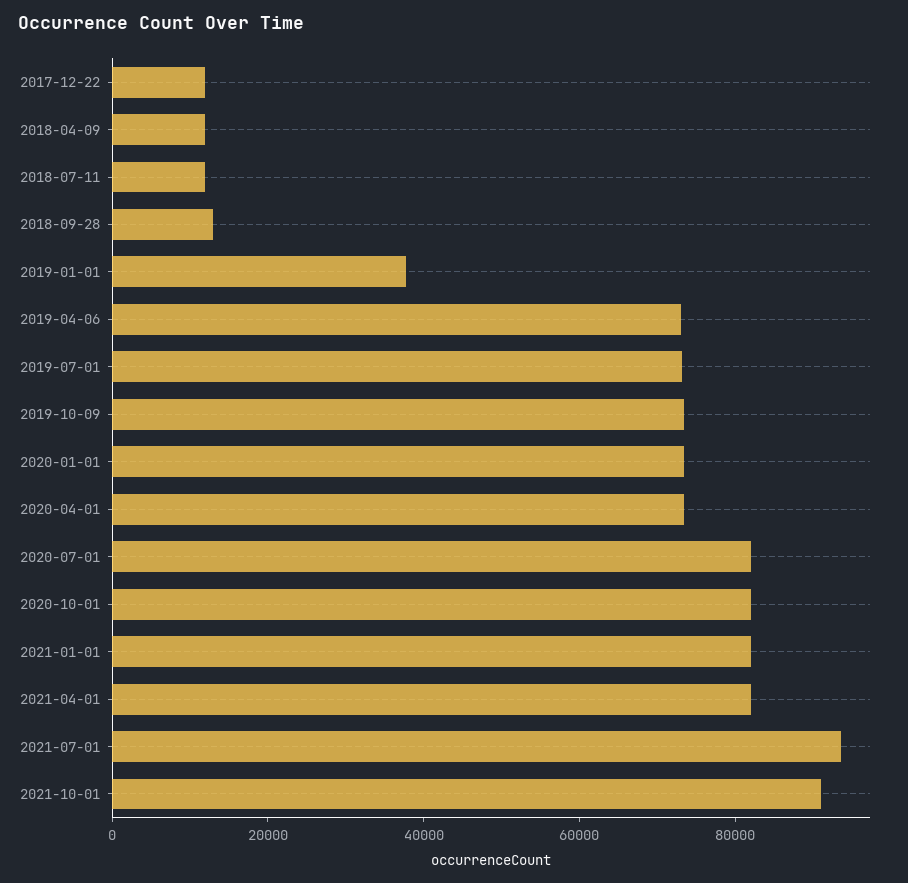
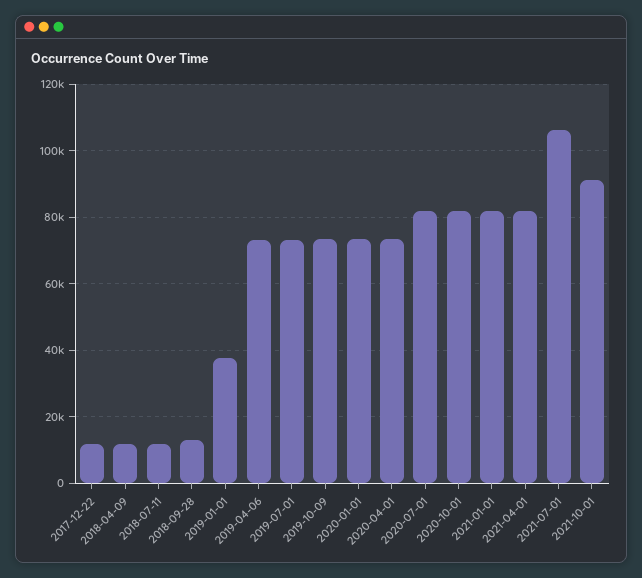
2021-07-01: 95000 -> 106000

